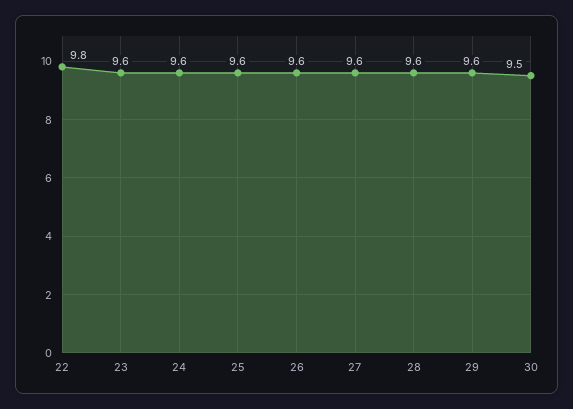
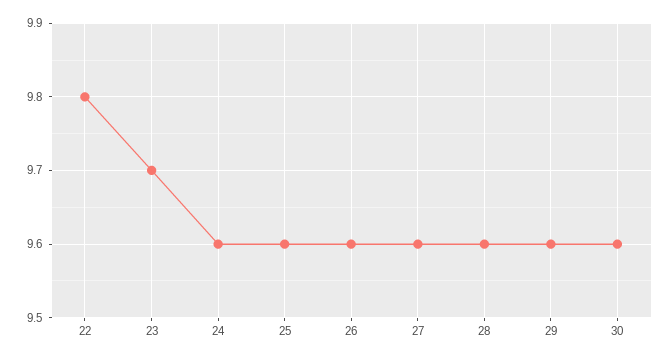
23: 9.6 -> 9.7
30: 9.5 -> 9.6

